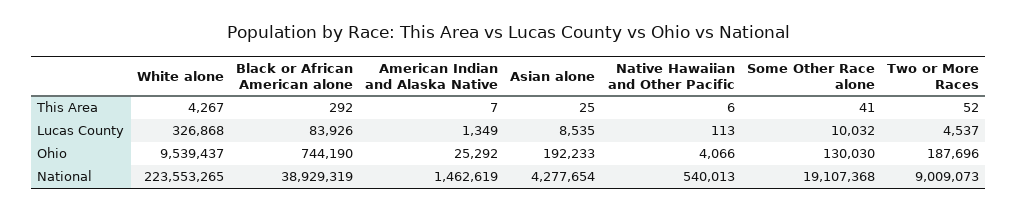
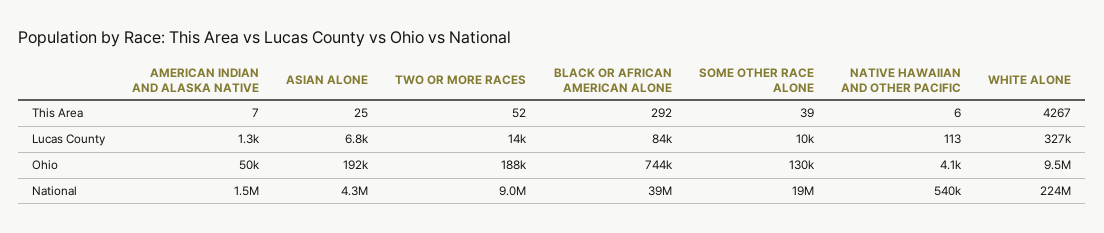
Some Other Race alone, This Area: 41 -> 39
Asian alone, Lucas County: 8535 -> 6800
Two or More Races, Lucas County: 4537 -> 14000
American Indian and Alaska Native, Ohio: 25292 -> 50000

